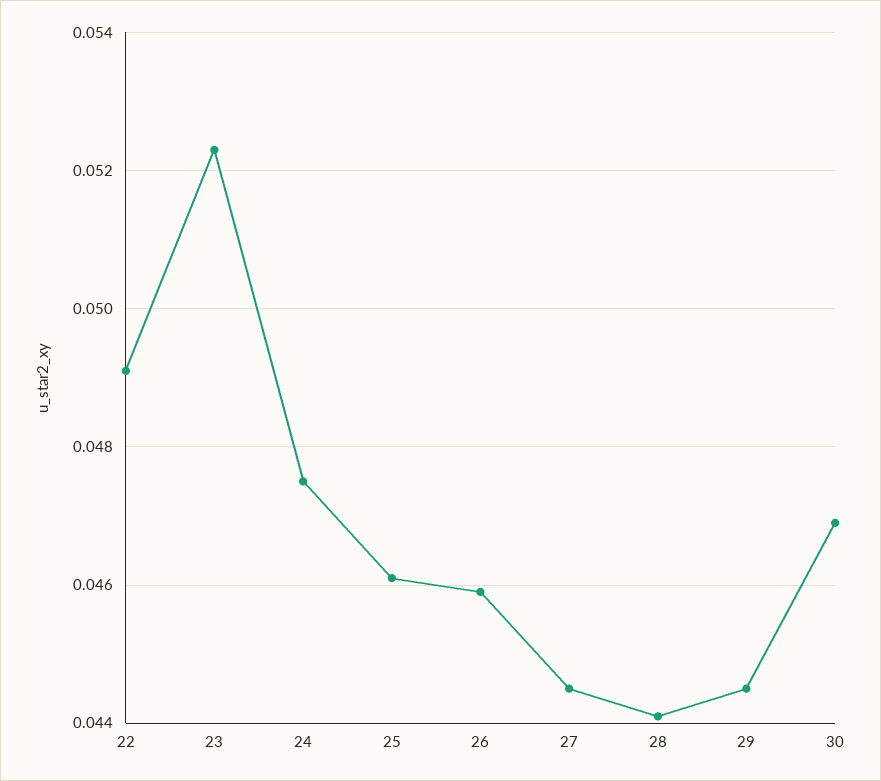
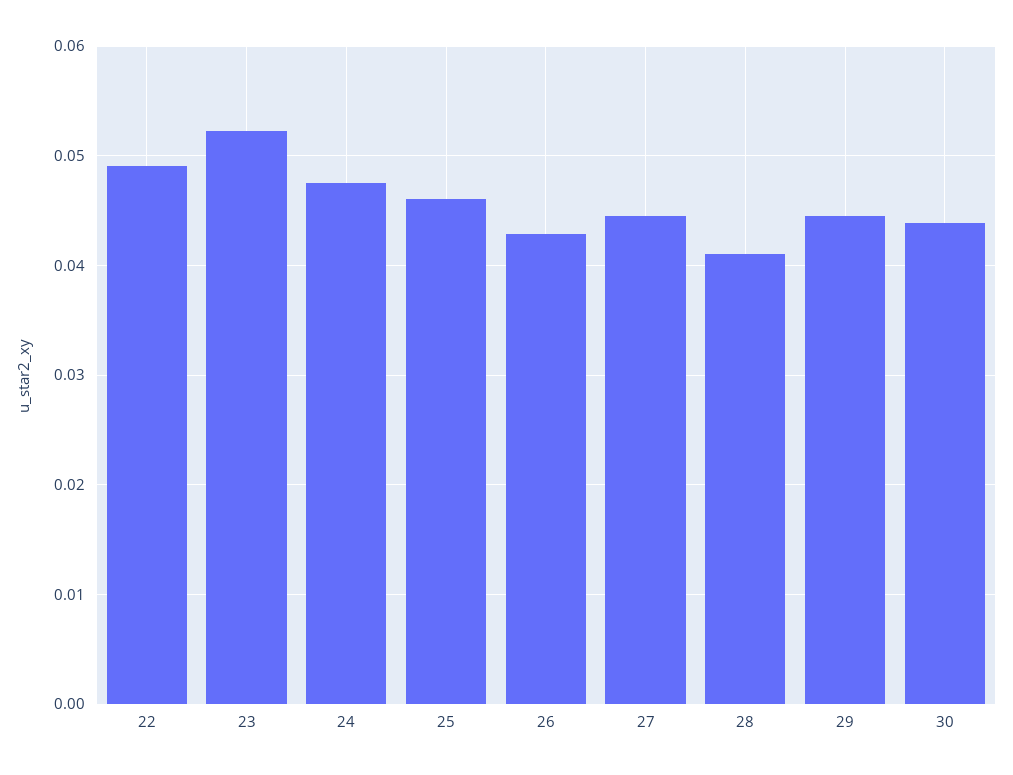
26: 0.046 -> 0.043
28: 0.044 -> 0.041
30: 0.047 -> 0.044

